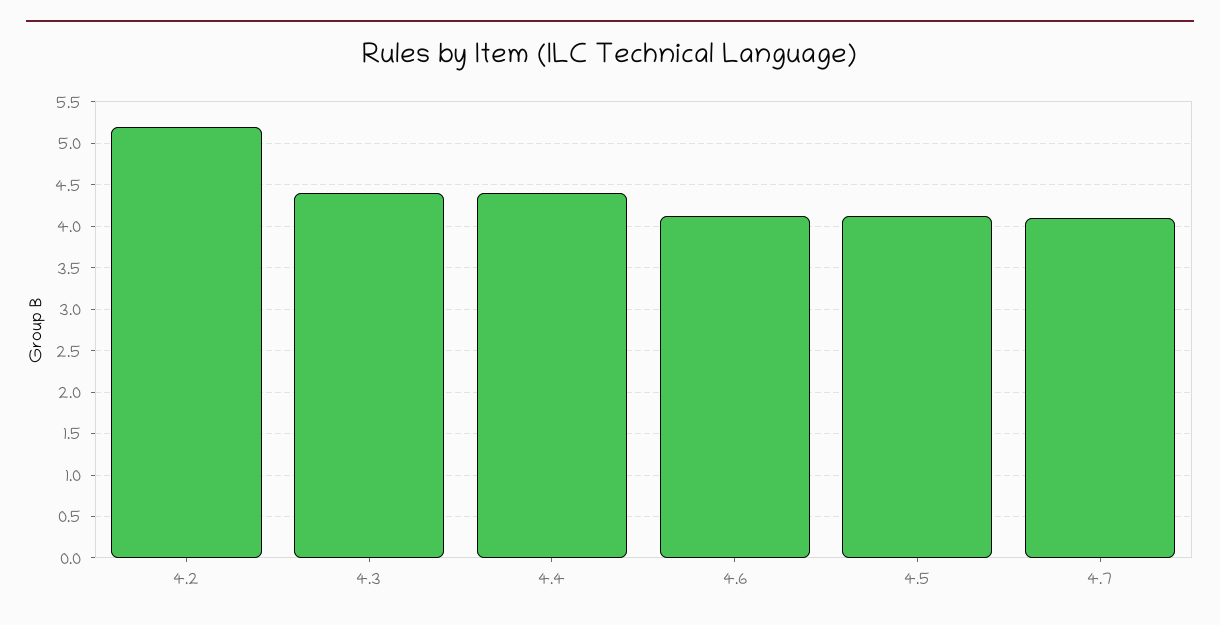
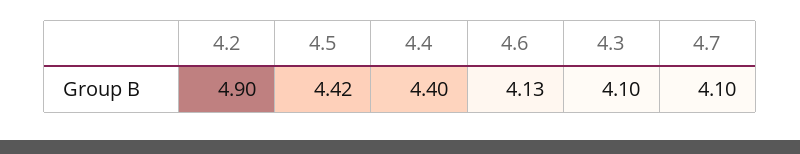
4.2: 5.2 -> 4.9
4.3: 4.4 -> 4.1
4.5: 4.1 -> 4.42

